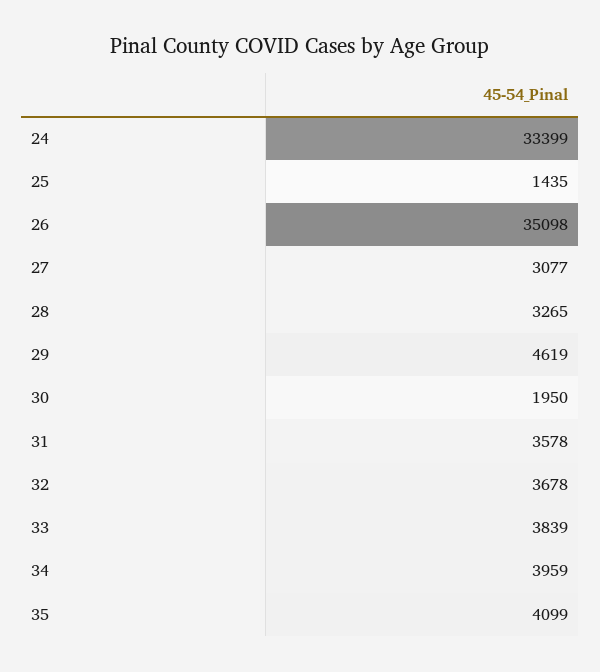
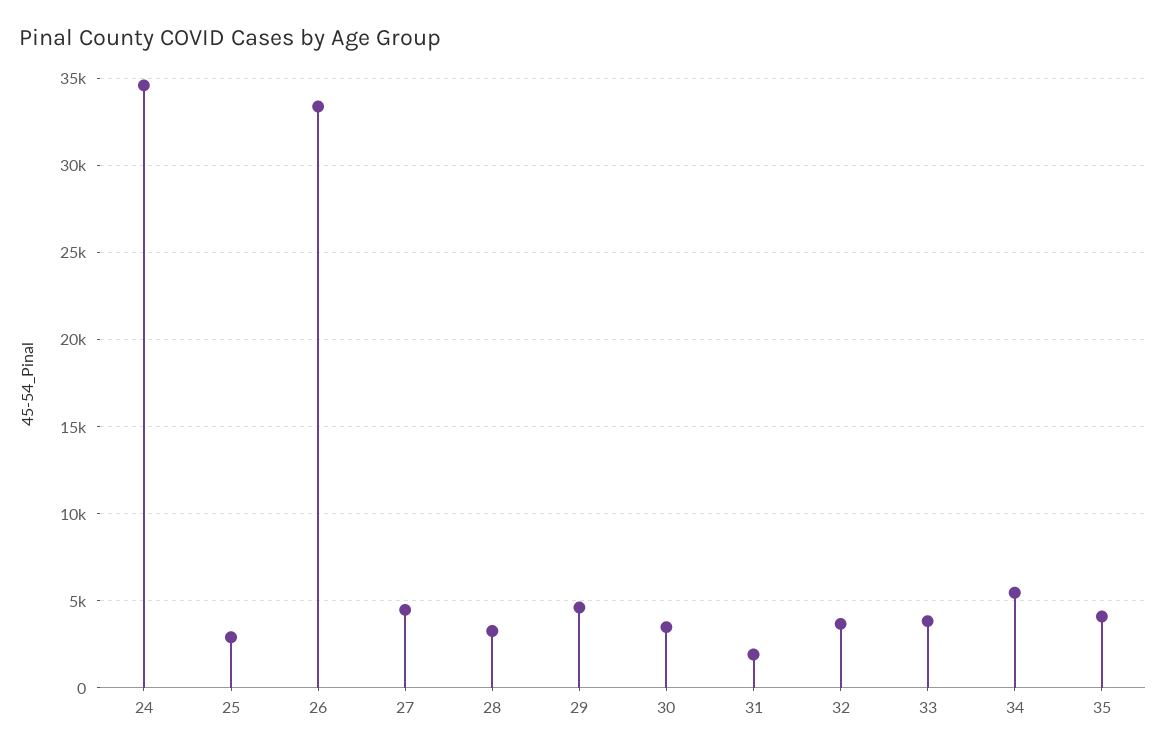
24: 33399 -> 34500
25: 1435 -> 3000
26: 35098 -> 33500
27: 3077 -> 4500
30: 1950 -> 3500
31: 3578 -> 2000
34: 3959 -> 5500

